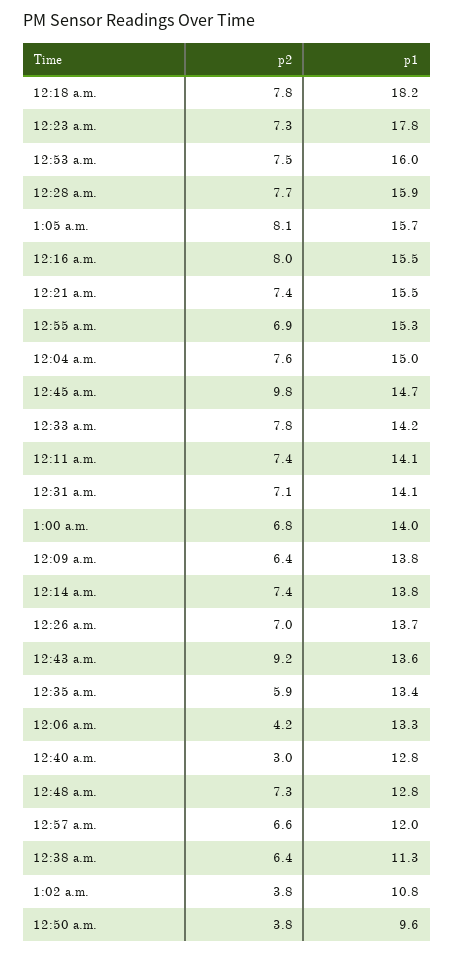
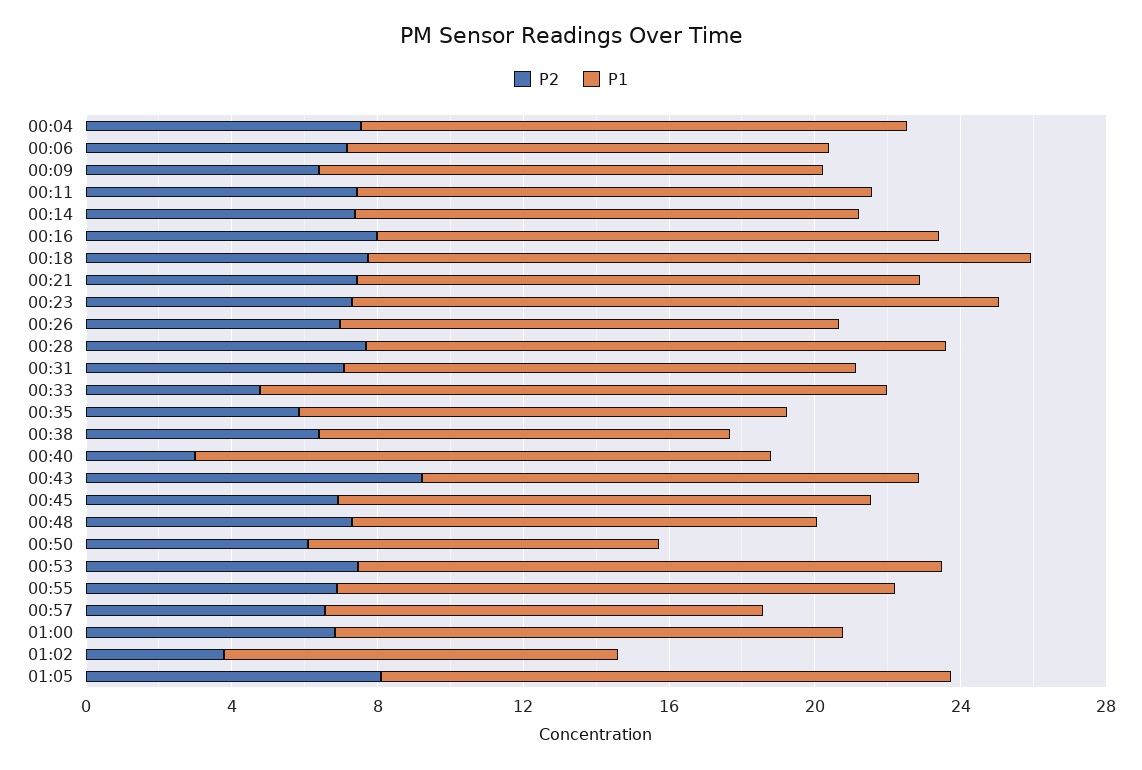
p2, 12:45 a.m.: 9.8 -> 7
p2, 12:33 a.m.: 7.8 -> 5
p1, 12:33 a.m.: 14.2 -> 17
p2, 12:06 a.m.: 4.2 -> 7
p1, 12:40 a.m.: 12.8 -> 16
p2, 12:50 a.m.: 3.8 -> 6

